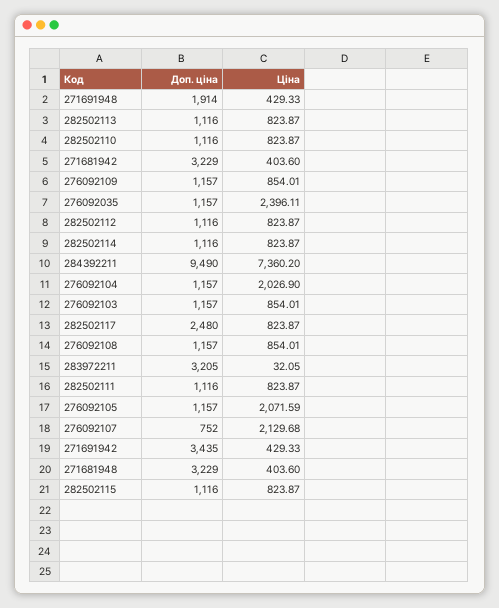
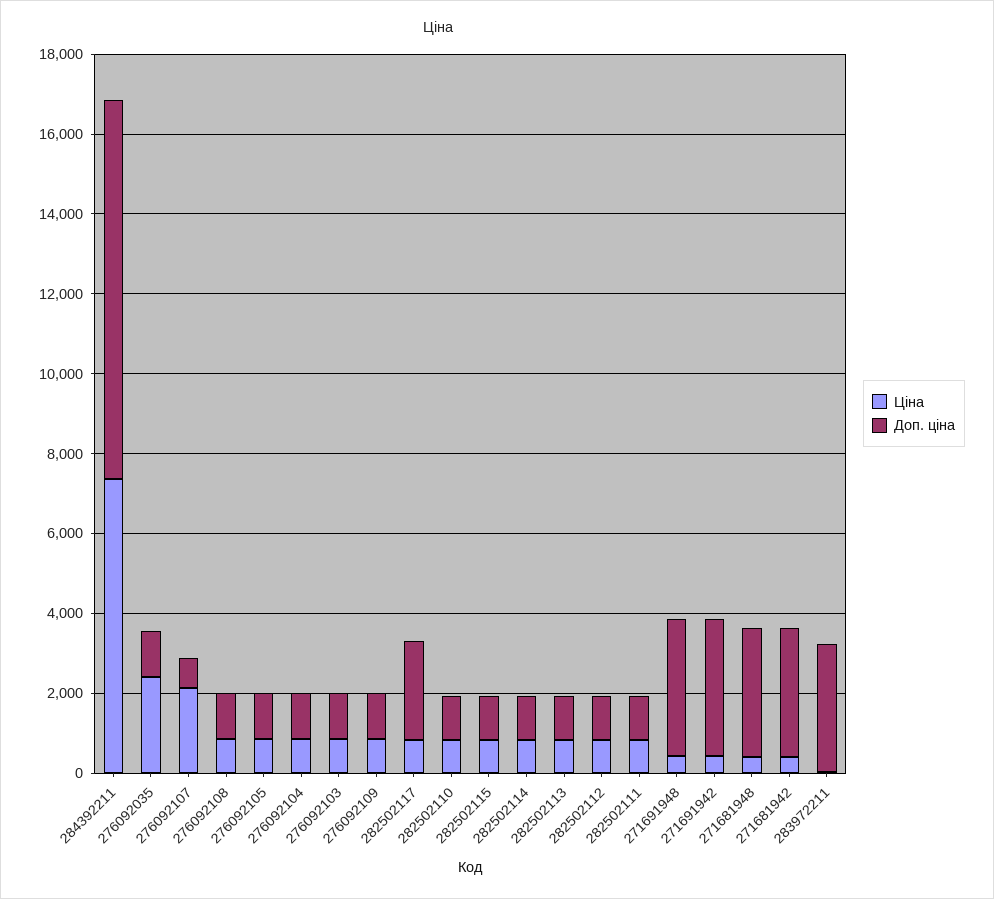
Доп. ціна, 271691948: 1914 -> 3500
Ціна, 276092104: 2026.9 -> 1000
Ціна, 276092105: 2071.59 -> 1000

